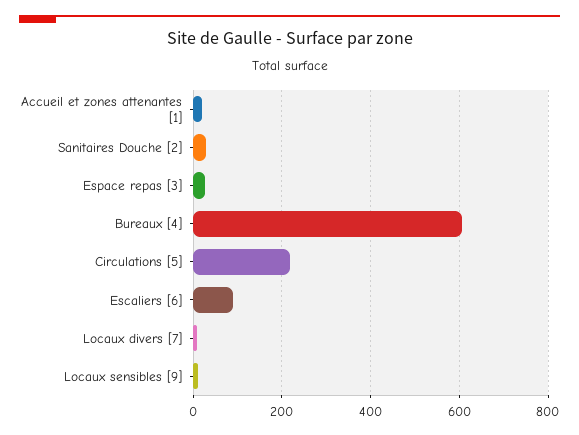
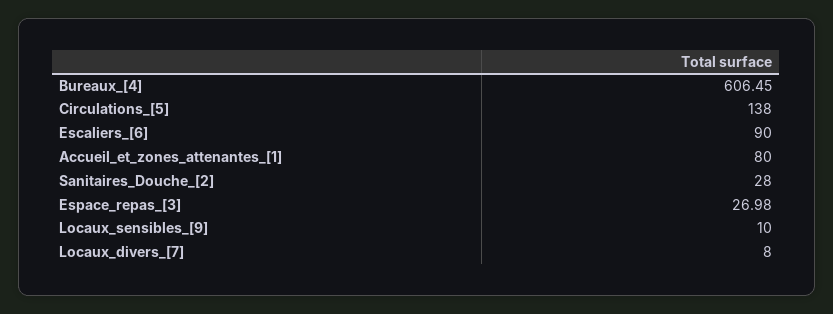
Accueil et zones attenantes [1]: 20 -> 80
Circulations [5]: 220 -> 138

